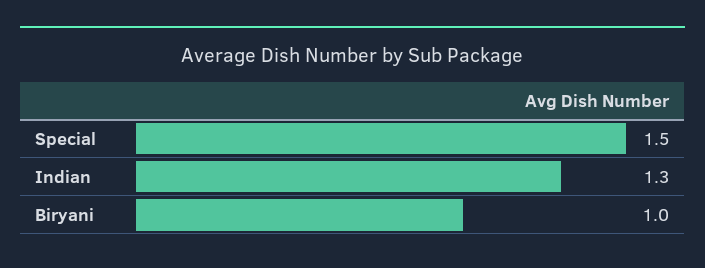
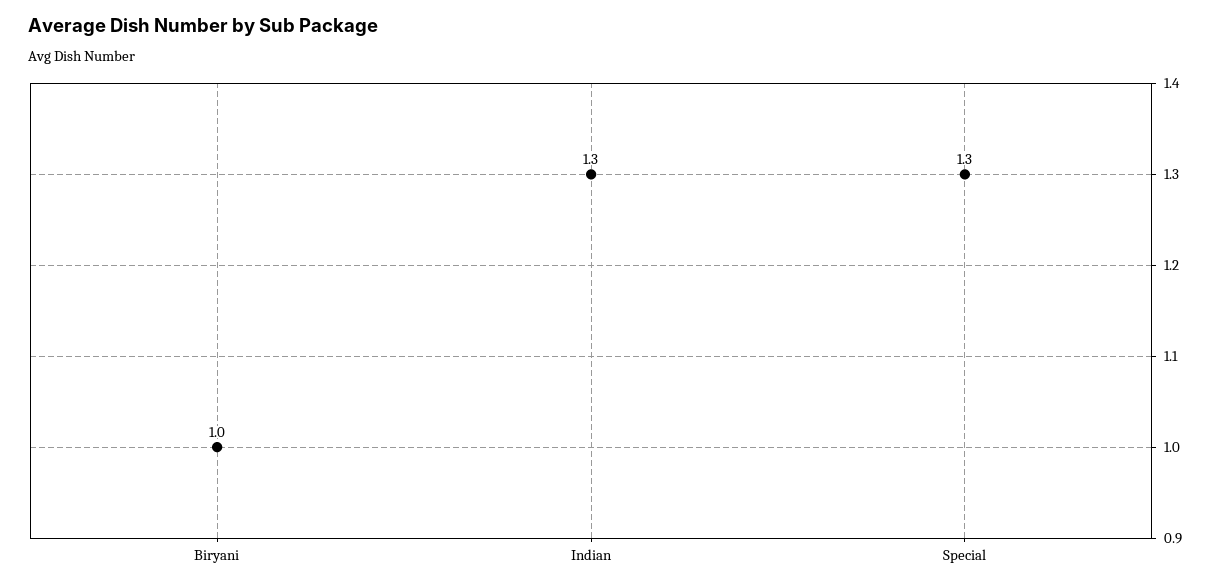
Special: 1.5 -> 1.3

